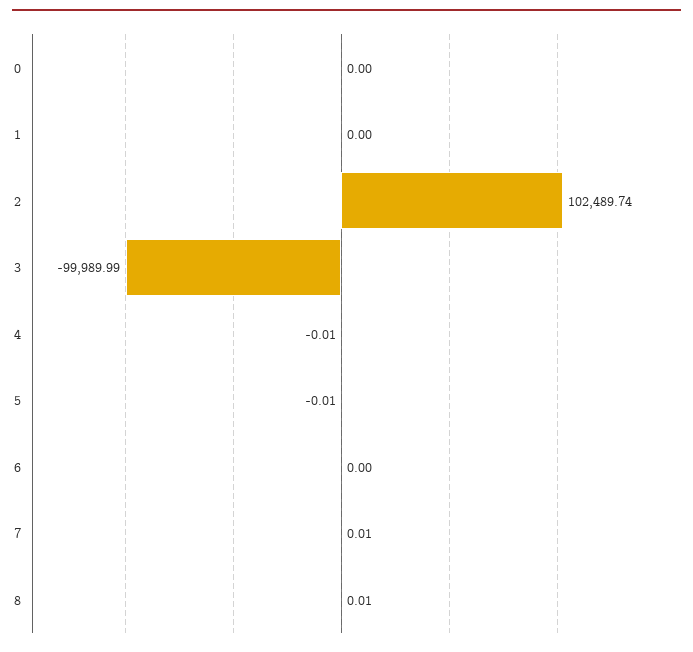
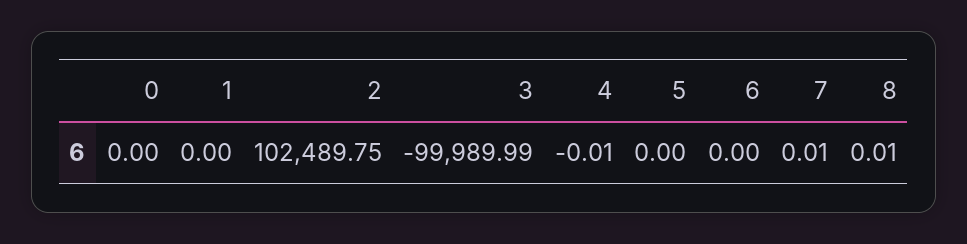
2: 102489.74 -> 102489.75
5: -0.01 -> 0

